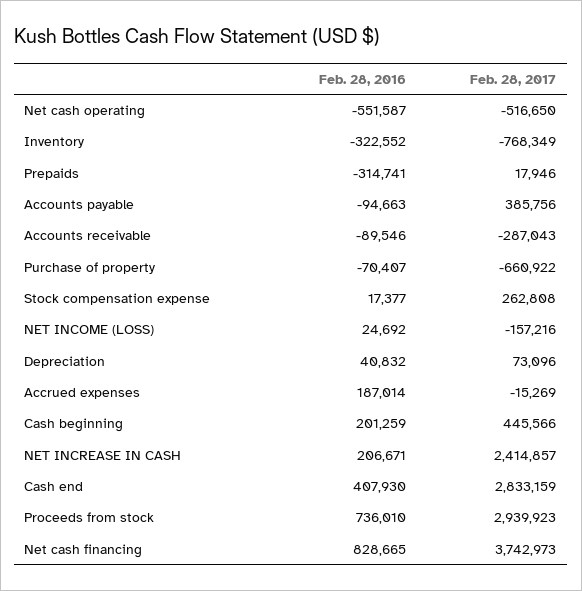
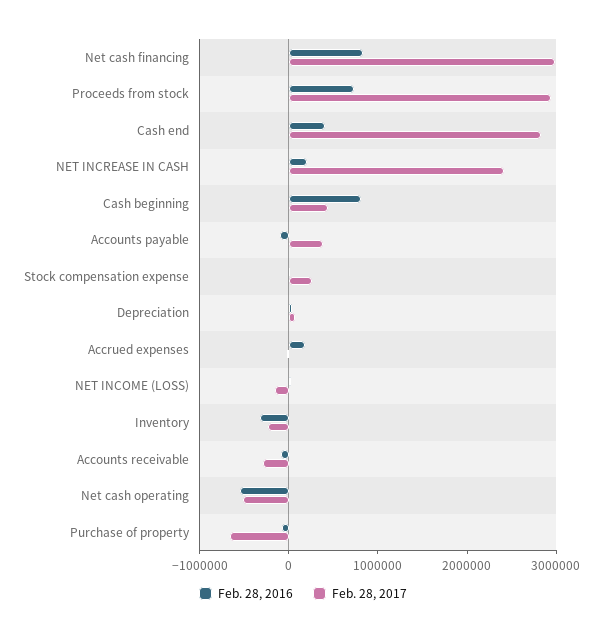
Feb. 28, 2017, Inventory: -768349 -> -200000
Feb. 28, 2016, Prepaids: -314741 -> none
Feb. 28, 2017, Prepaids: 17946 -> none
Feb. 28, 2016, Cash beginning: 201259 -> 800000
Feb. 28, 2017, Net cash financing: 3742973 -> 3000000

